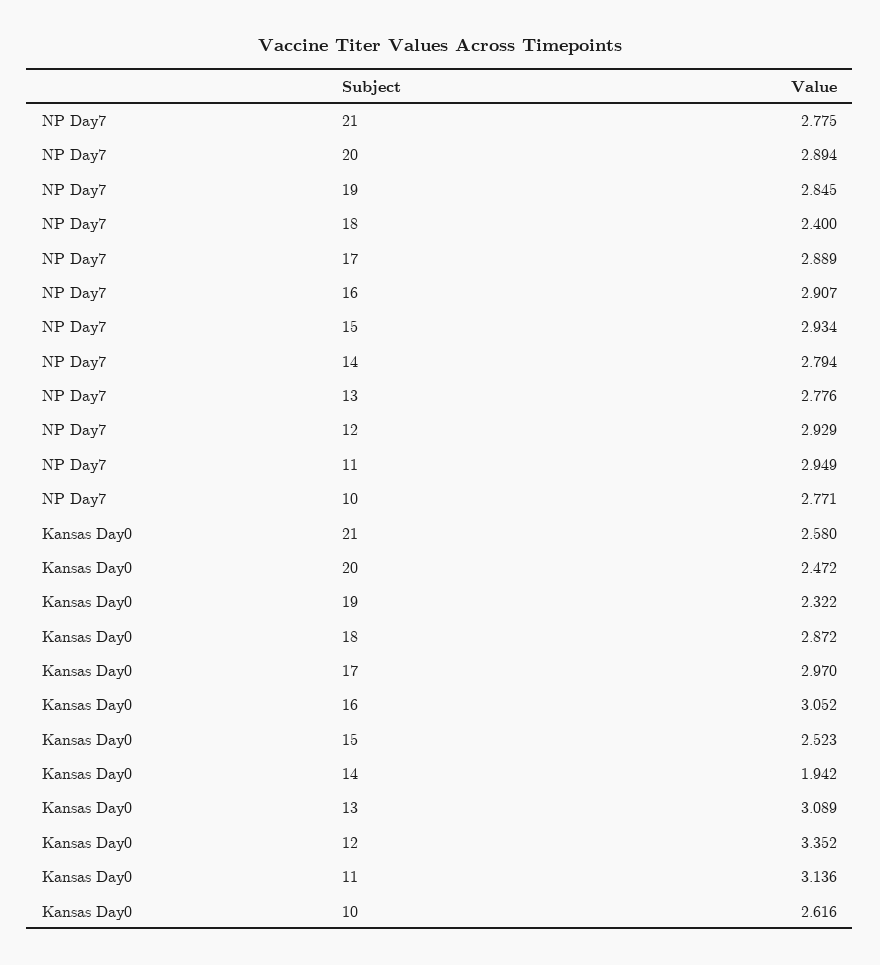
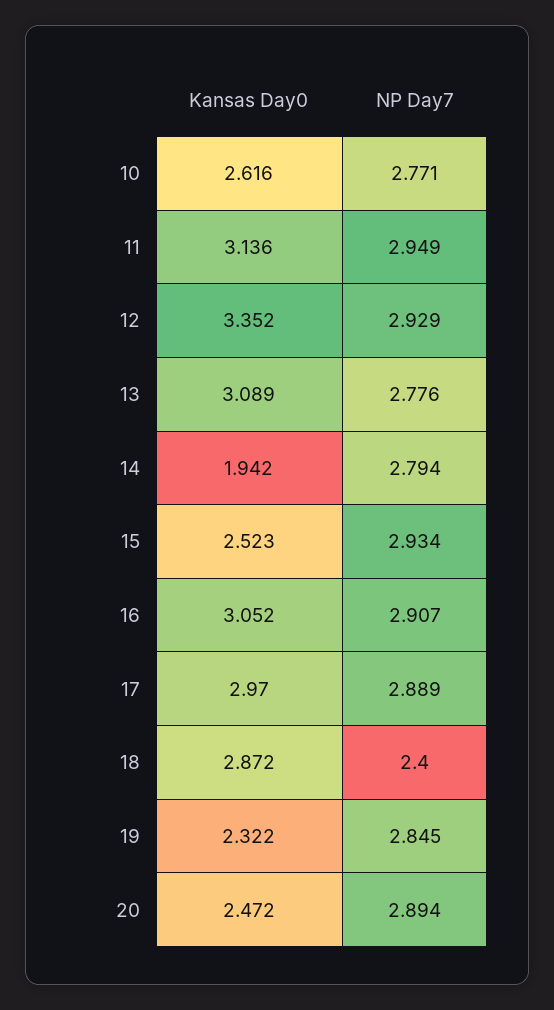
NP Day7, 21: 2.775 -> none
Kansas Day0, 21: 2.58 -> none

